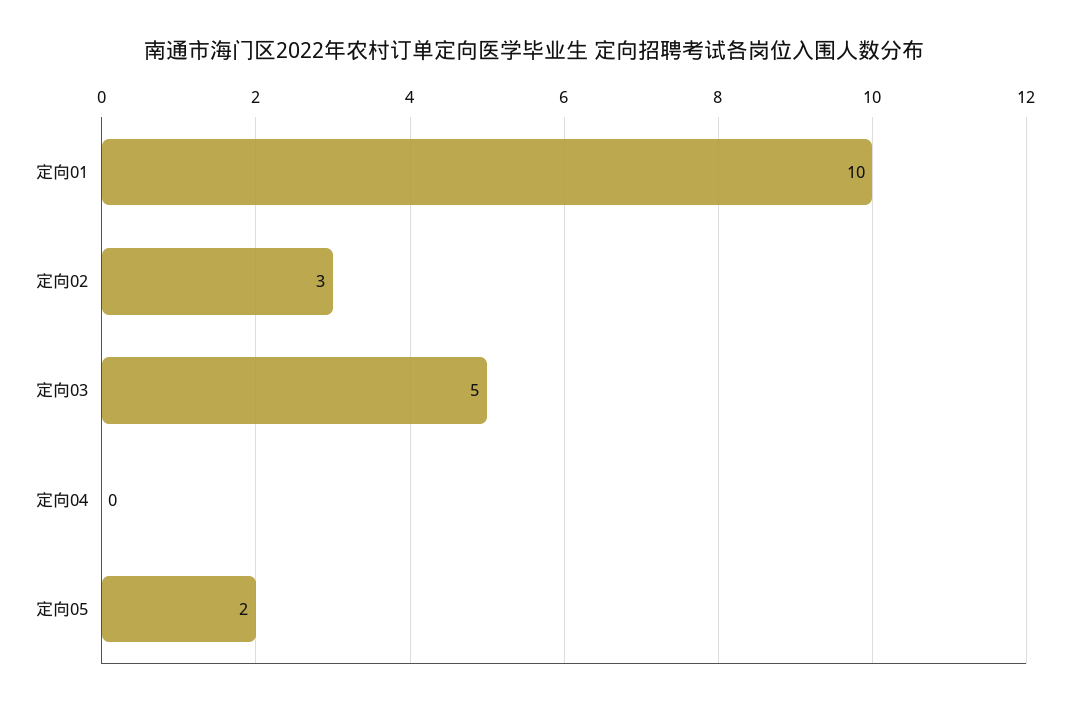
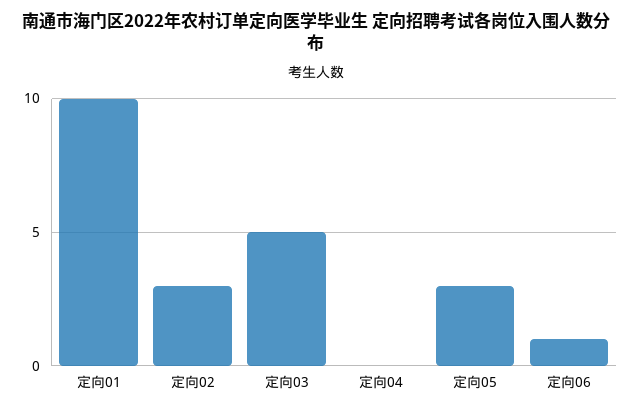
定向05: 2 -> 3
定向06: none -> 1

